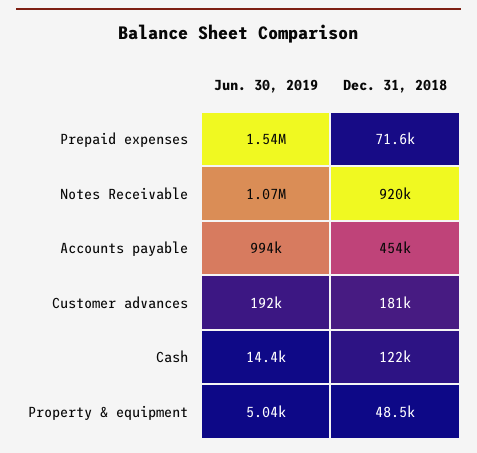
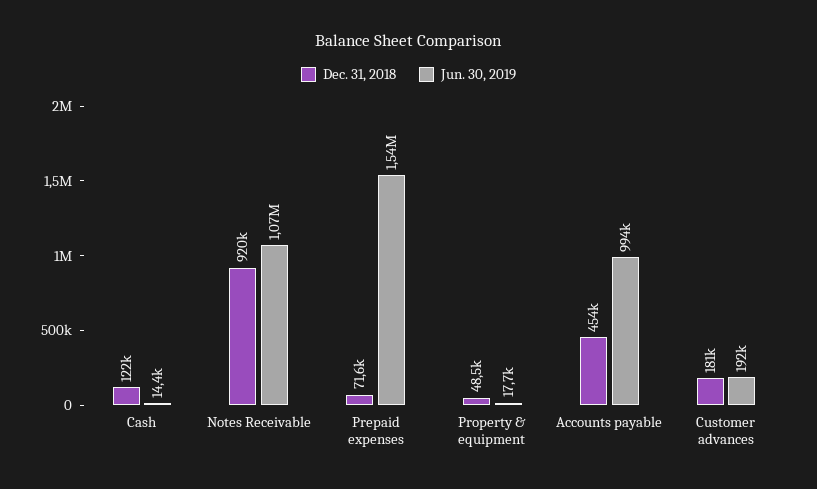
Jun. 30, 2019, Property & equipment: 5040 -> 17700

